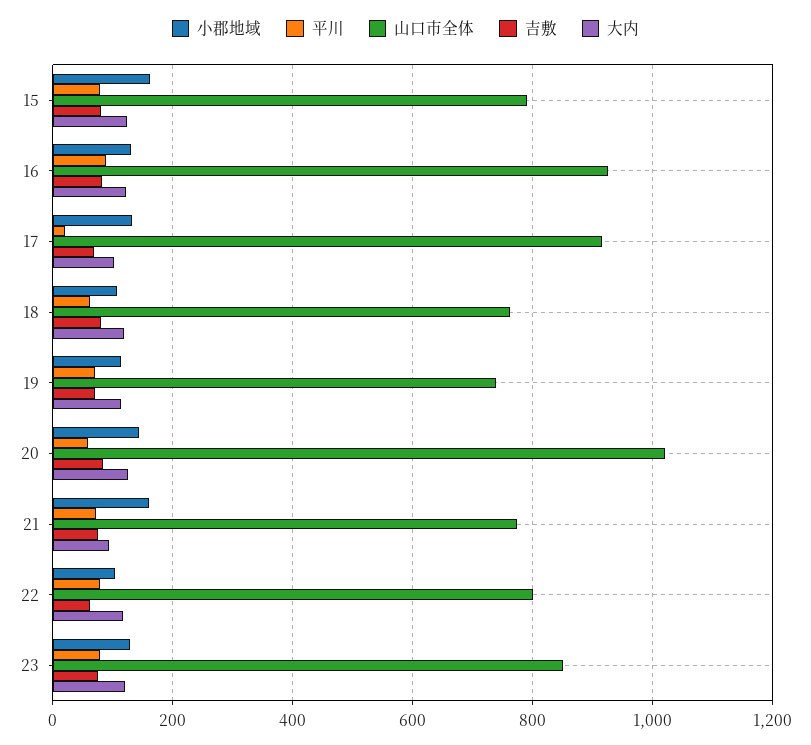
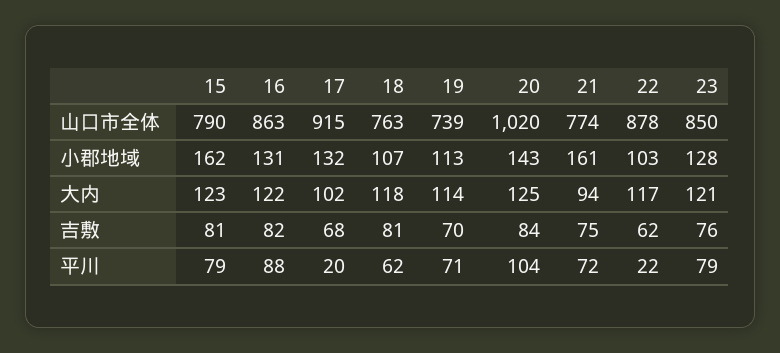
山口市全体, 16: 920 -> 863
平川, 20: 60 -> 104
平川, 22: 80 -> 22
山口市全体, 22: 800 -> 878

